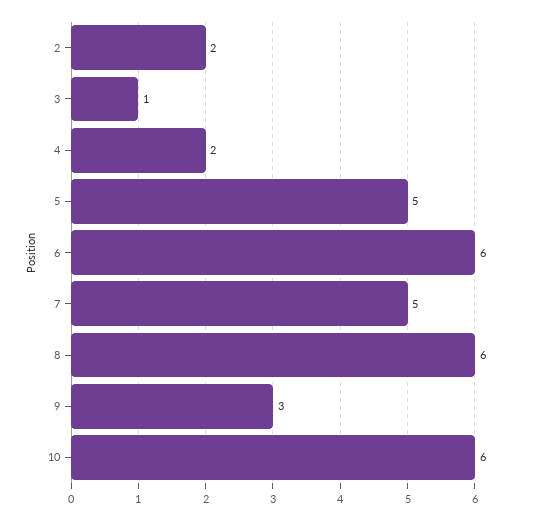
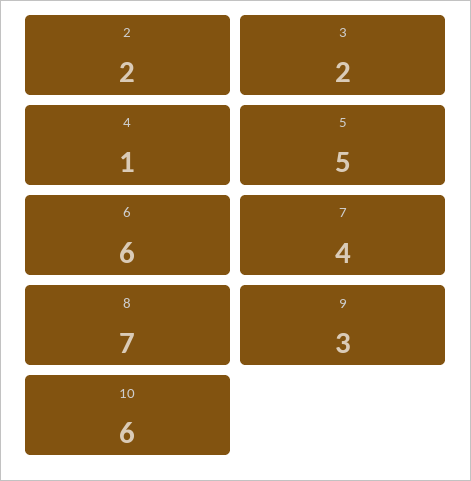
3: 1 -> 2
4: 2 -> 1
7: 5 -> 4
8: 6 -> 7

